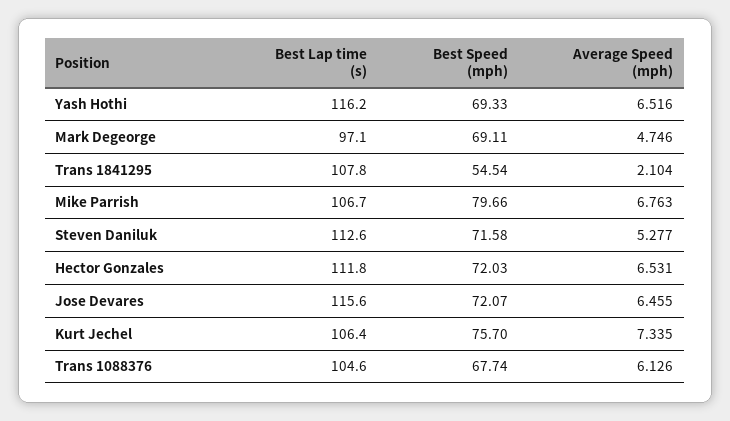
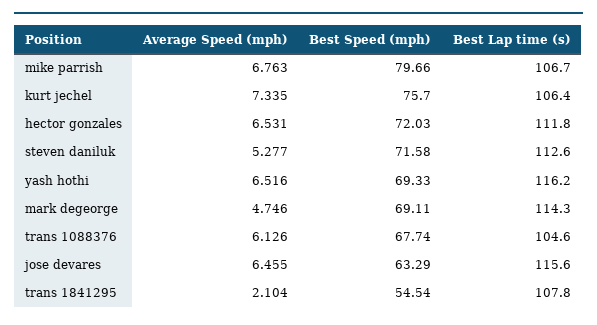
Best Lap time (s), Mark Degeorge: 97.1 -> 114.3
Best Speed (mph), Jose Devares: 72.07 -> 63.29

